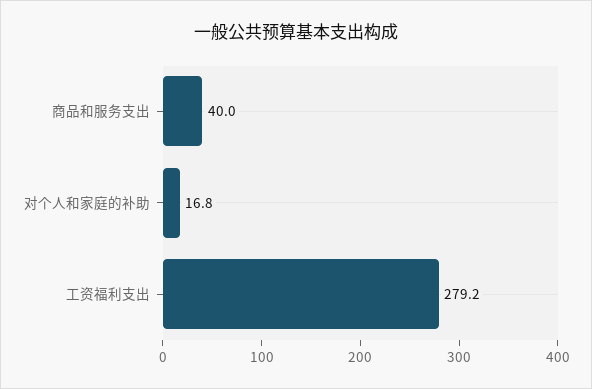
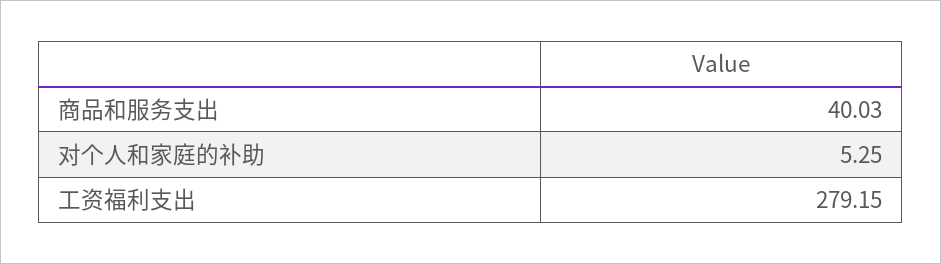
对个人和家庭的补助: 16.8 -> 5.25

